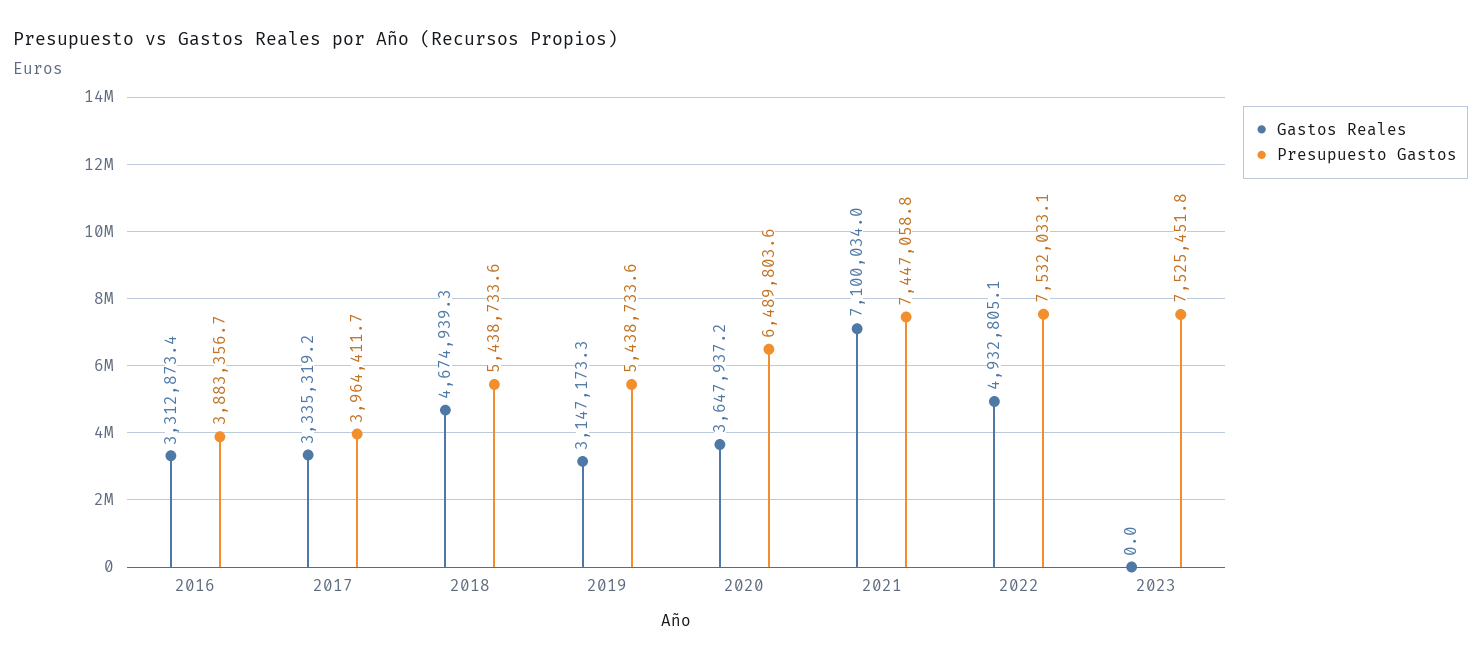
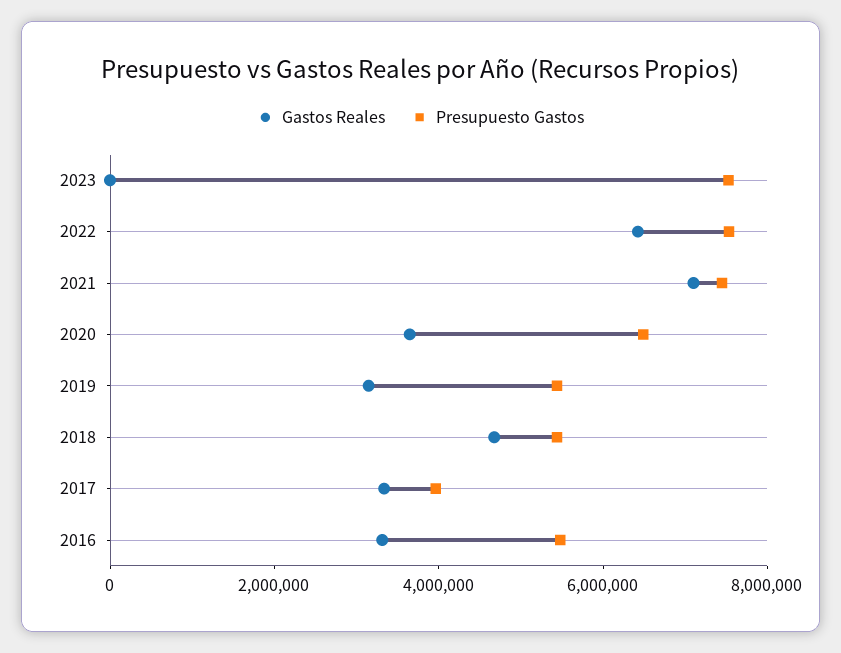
Presupuesto Gastos, 2016: 3883356.7 -> 5500000
Gastos Reales, 2022: 4932805.1 -> 6500000

